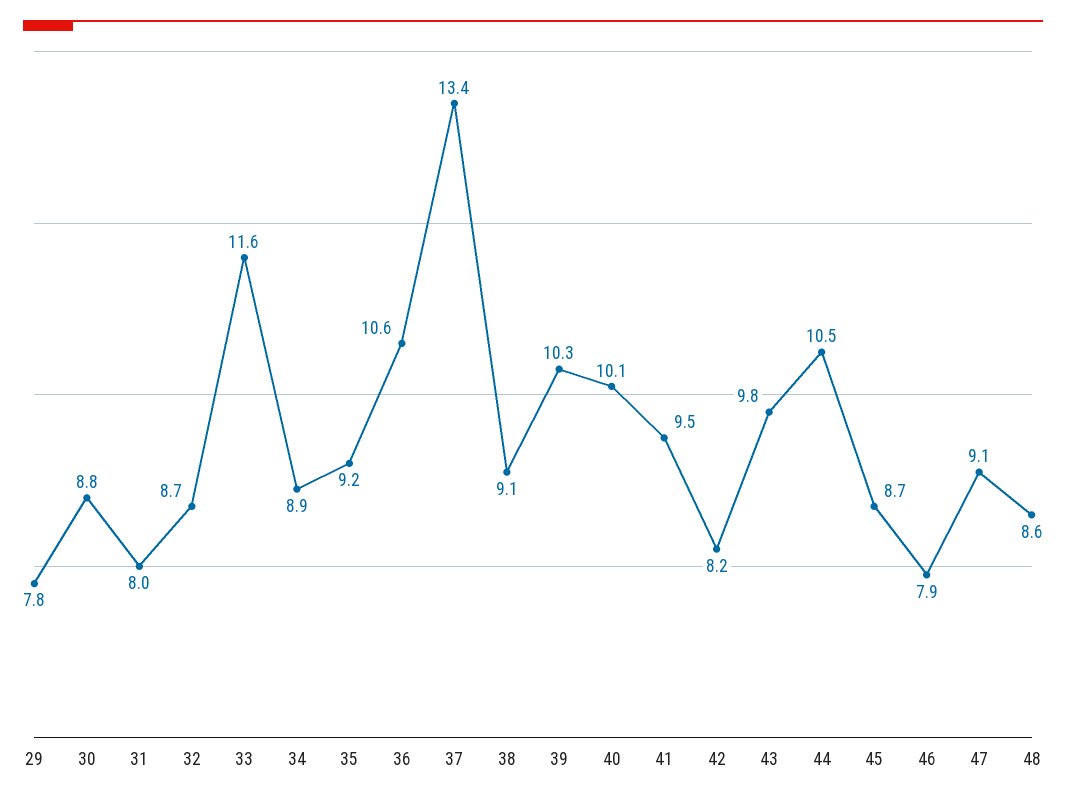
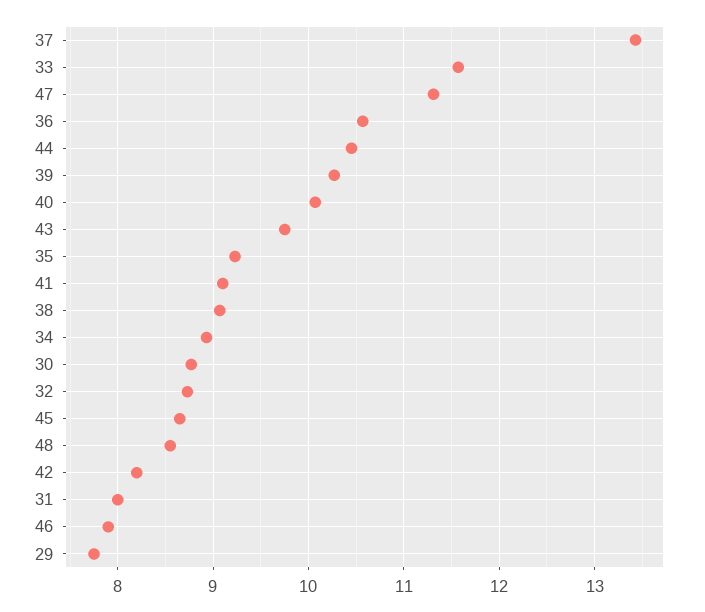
41: 9.5 -> 9.1
47: 9.1 -> 11.3

